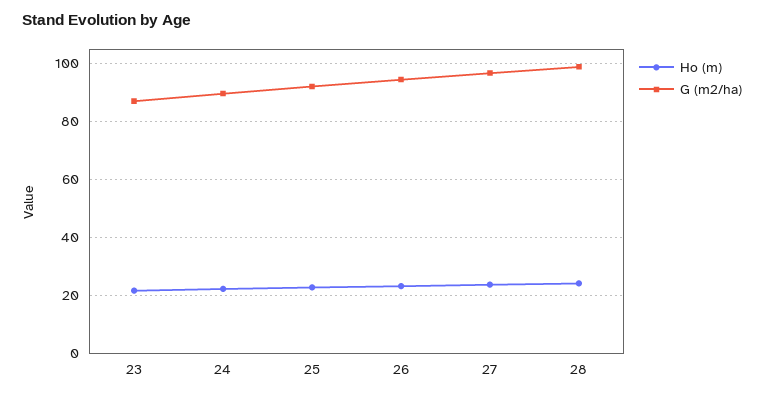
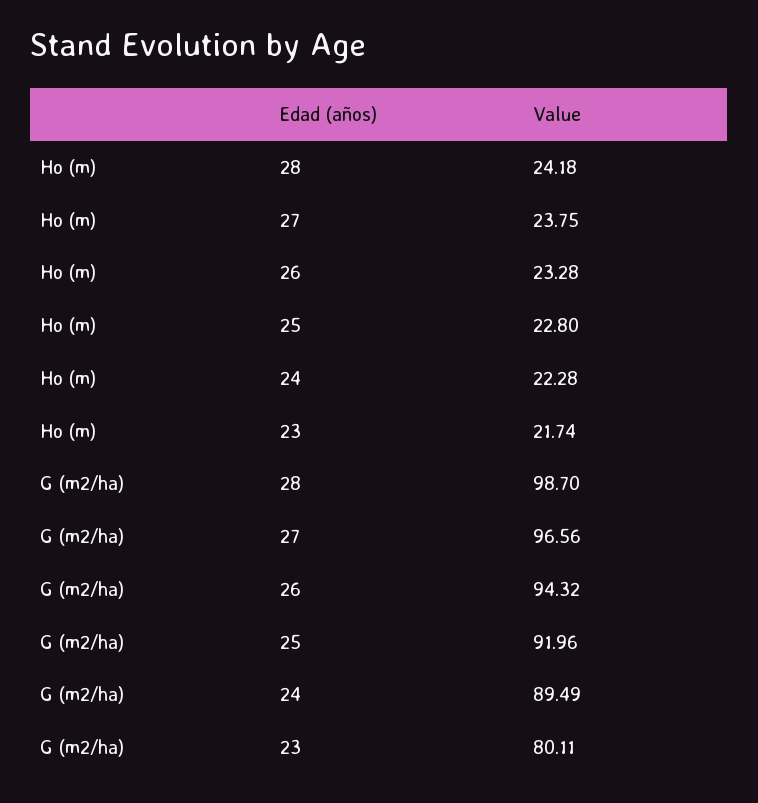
G (m2/ha), 23: 87.5 -> 80.11

